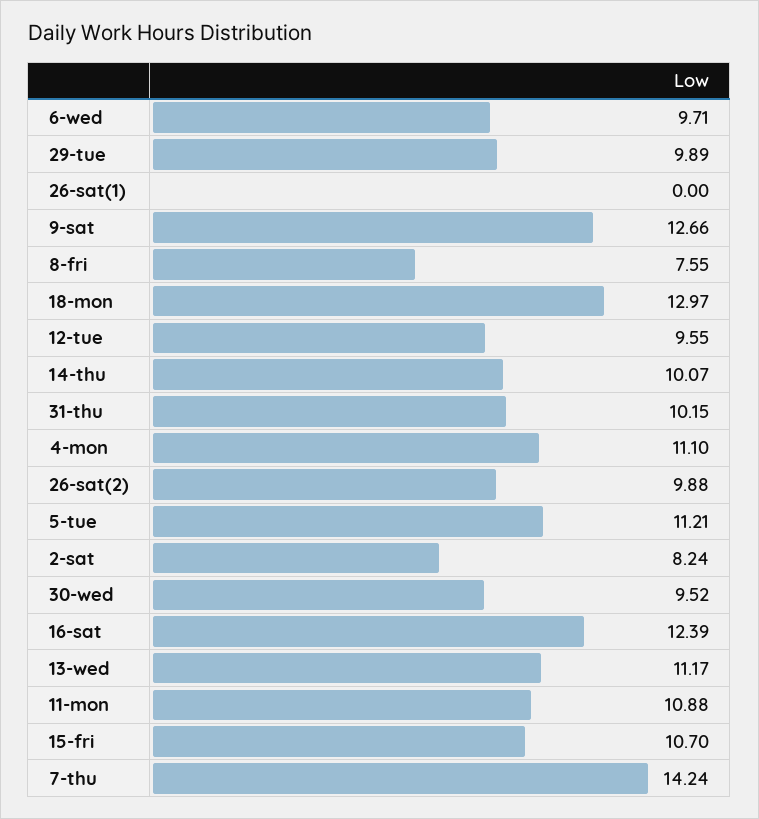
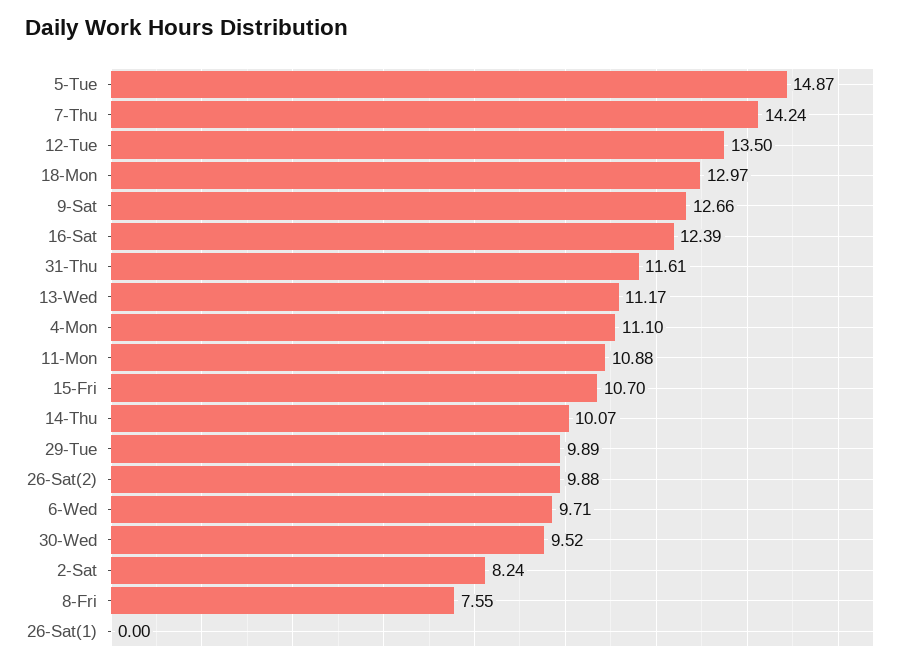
12-tue: 9.55 -> 13.5
31-thu: 10.15 -> 11.61
5-tue: 11.21 -> 14.87

